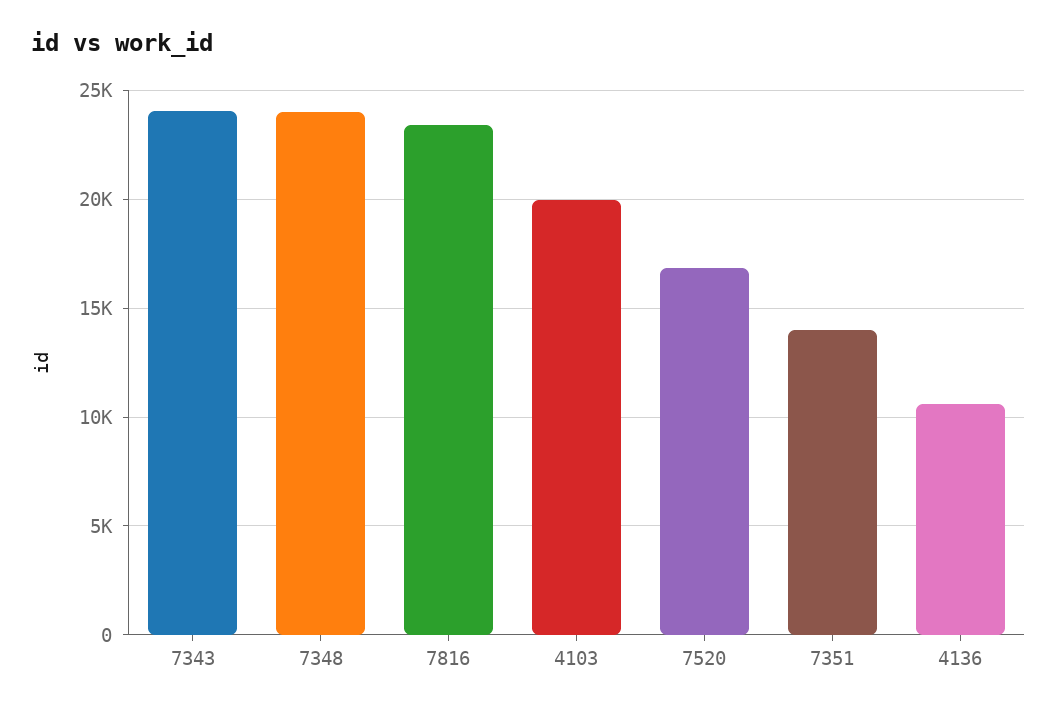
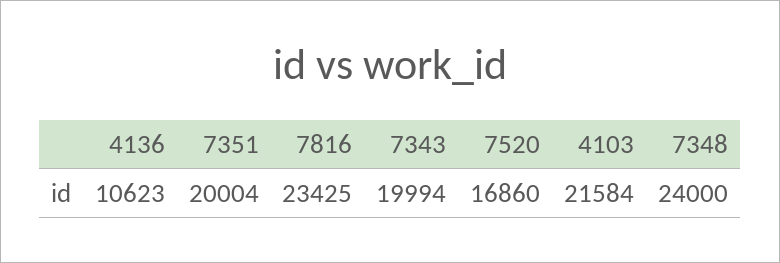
7343: 24000 -> 19994
4103: 20000 -> 21584
7351: 14000 -> 20004

